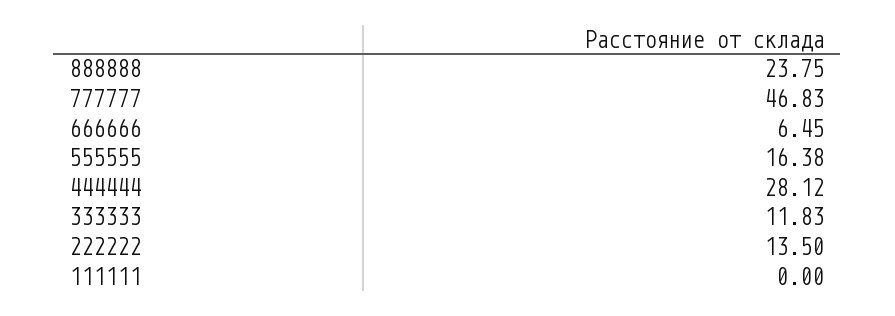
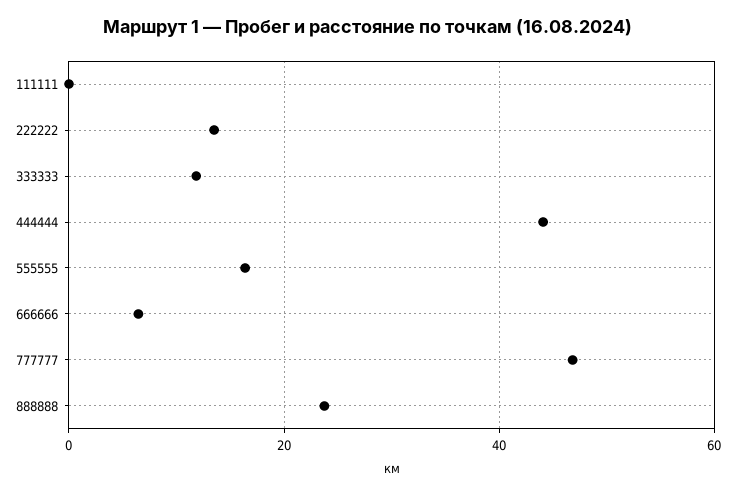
444444: 28.12 -> 44

